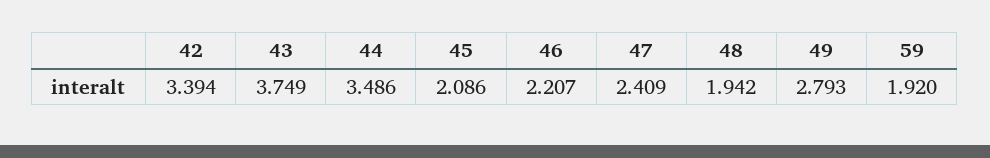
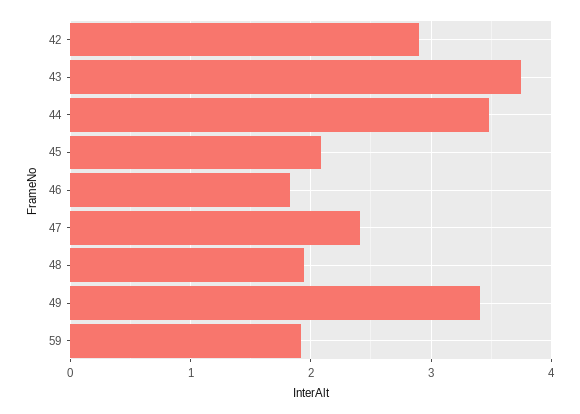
42: 3.394 -> 2.9
46: 2.207 -> 1.8
49: 2.793 -> 3.4

